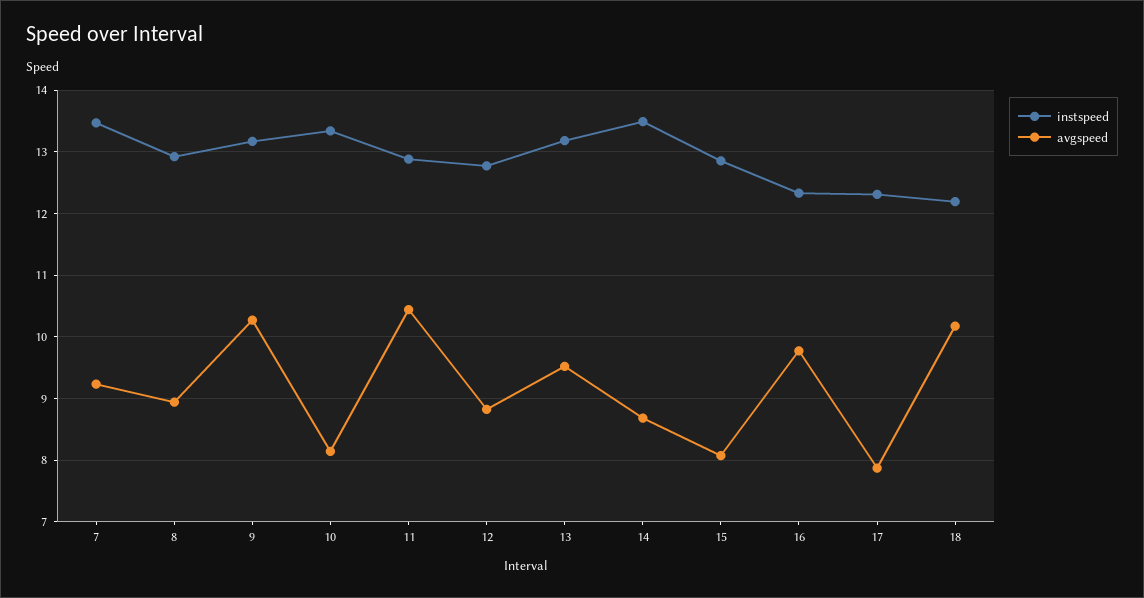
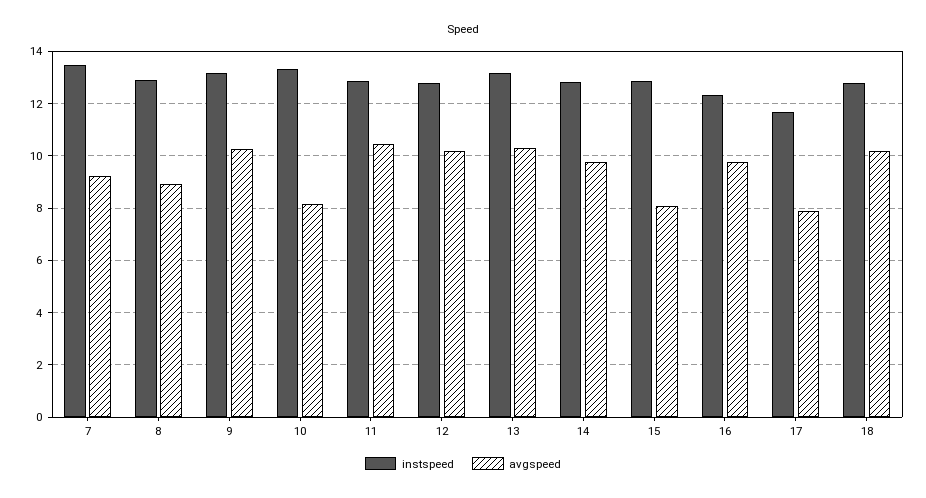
avgspeed, 12: 8.8 -> 10.25
avgspeed, 13: 9.5 -> 10.25
instspeed, 14: 13.5 -> 12.75
avgspeed, 14: 8.7 -> 9.75
instspeed, 17: 12.3 -> 11.75
instspeed, 18: 12.2 -> 12.75

